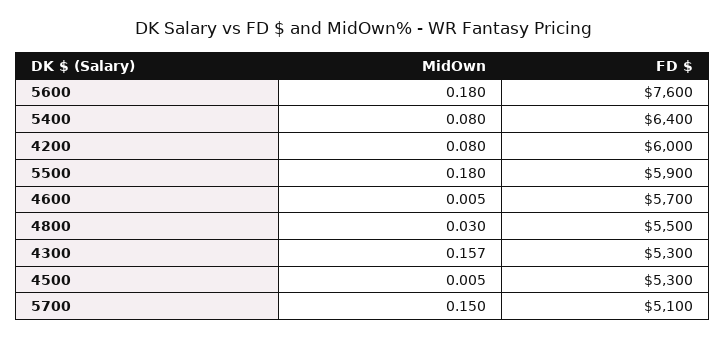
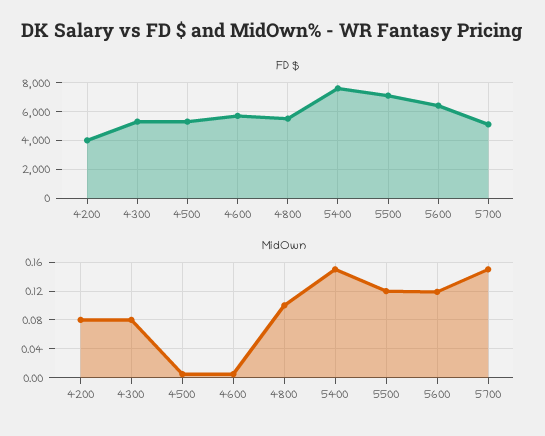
MidOwn, 5600: 0.18 -> 0.12
FD $, 5600: 7600 -> 6500
MidOwn, 5400: 0.08 -> 0.15
FD $, 5400: 6400 -> 7500
FD $, 4200: 6000 -> 4000
MidOwn, 5500: 0.18 -> 0.12
FD $, 5500: 5900 -> 7000
MidOwn, 4800: 0.03 -> 0.1
MidOwn, 4300: 0.157 -> 0.08

